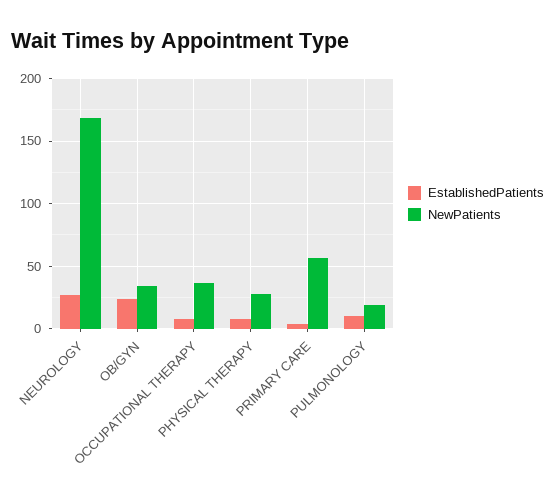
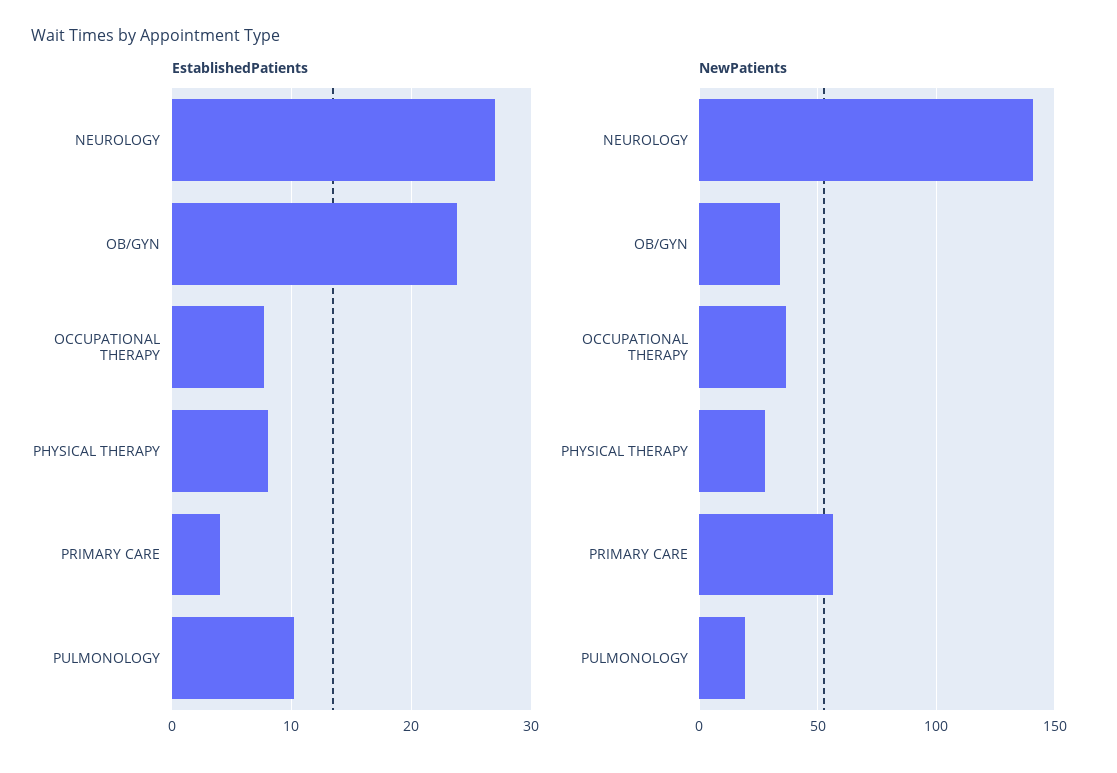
NewPatients, NEUROLOGY: 170 -> 140

